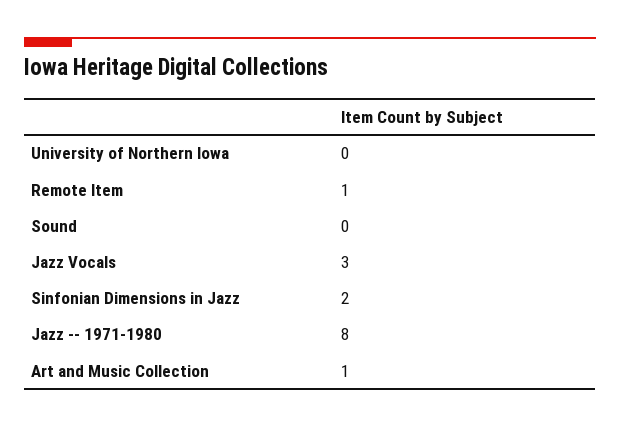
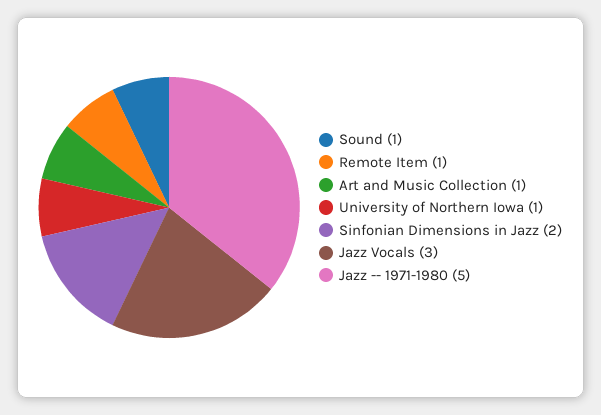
University of Northern Iowa: 0 -> 1
Sound: 0 -> 1
Jazz -- 1971-1980: 8 -> 5

